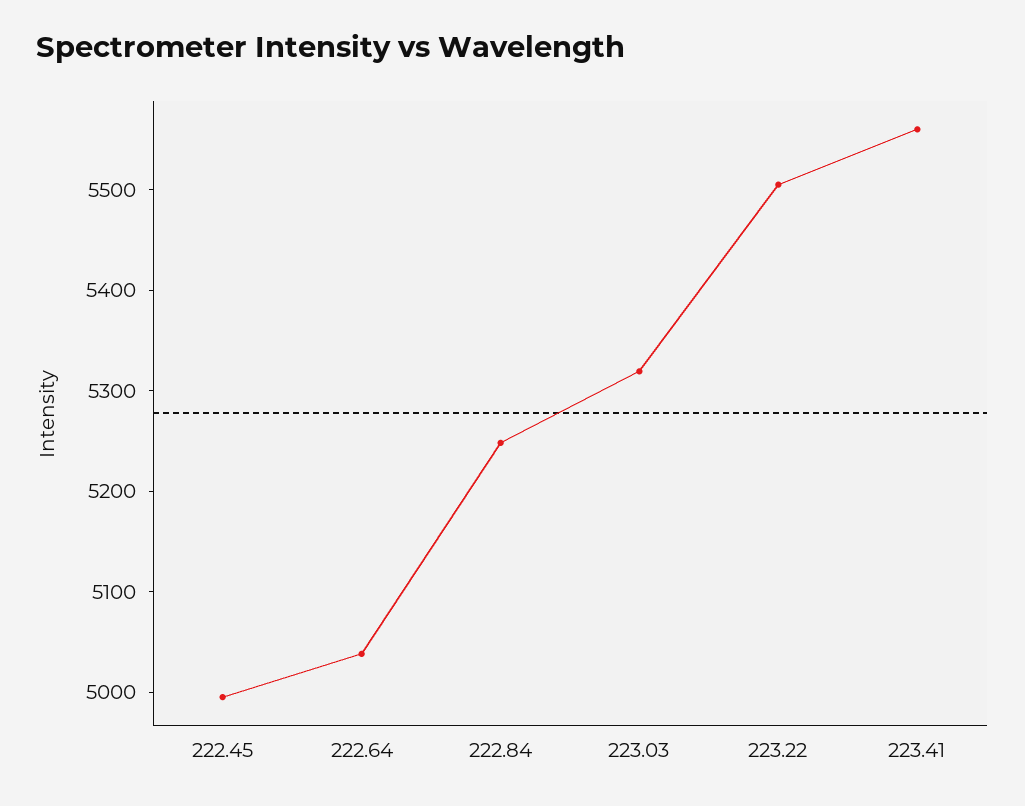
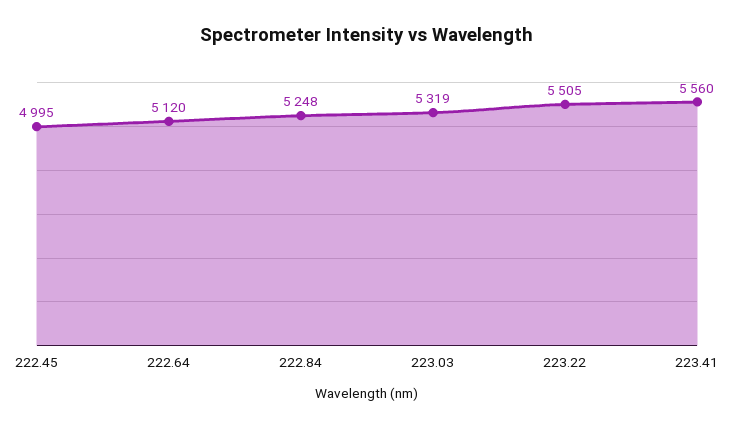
222.64: 5040 -> 5120

